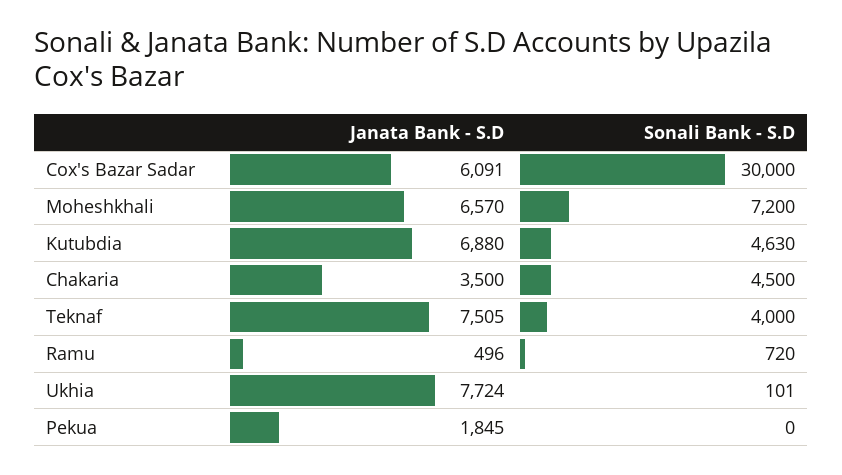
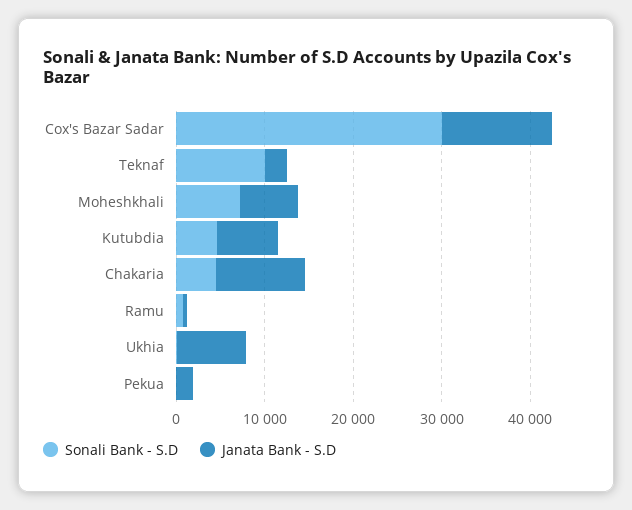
Janata Bank - S.D, Cox's Bazar Sadar: 6091 -> 12000
Janata Bank - S.D, Chakaria: 3500 -> 10000
Janata Bank - S.D, Teknaf: 7505 -> 2000
Sonali Bank - S.D, Teknaf: 4000 -> 10000

